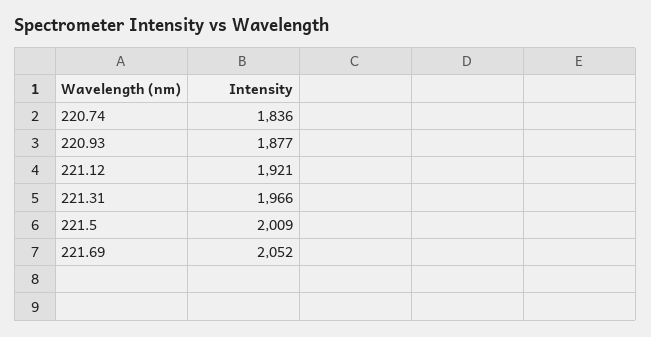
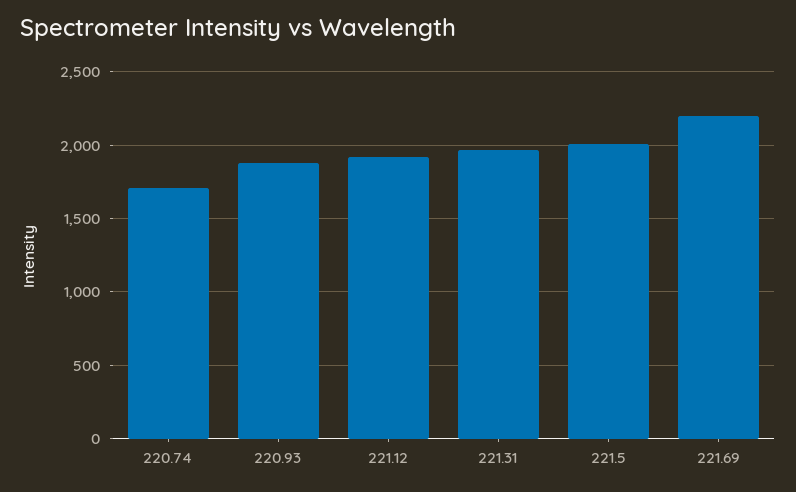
220.74: 1836 -> 1700
221.69: 2052 -> 2200

